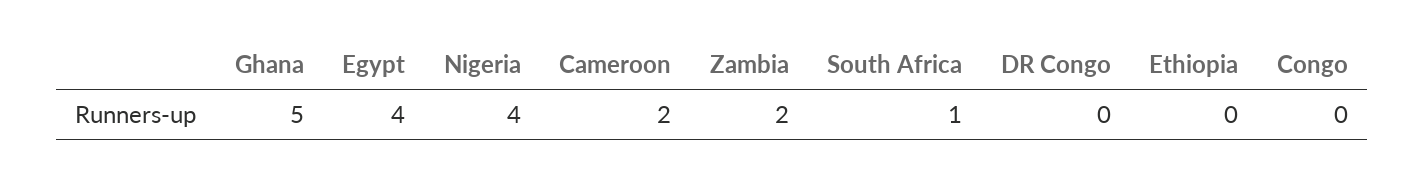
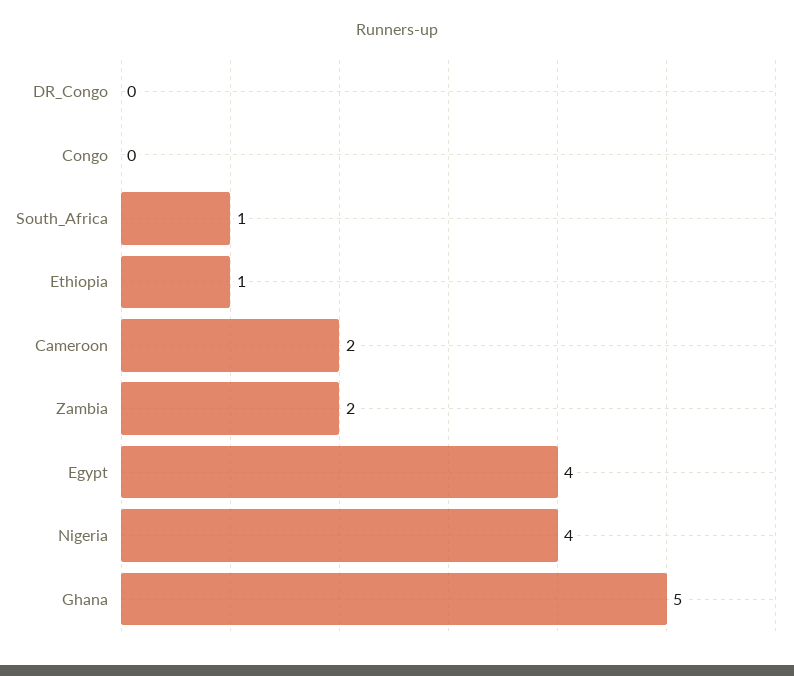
Ethiopia: 0 -> 1

